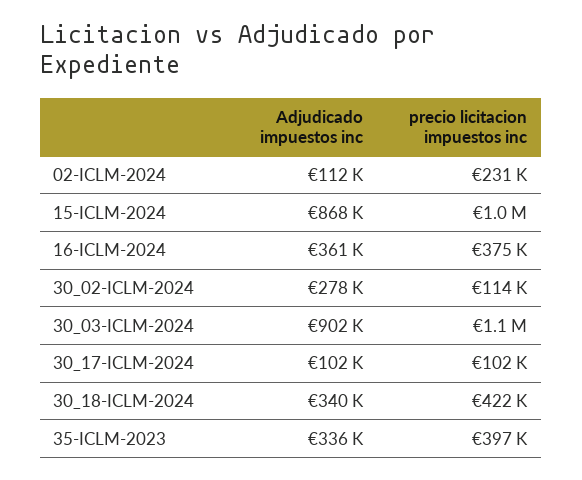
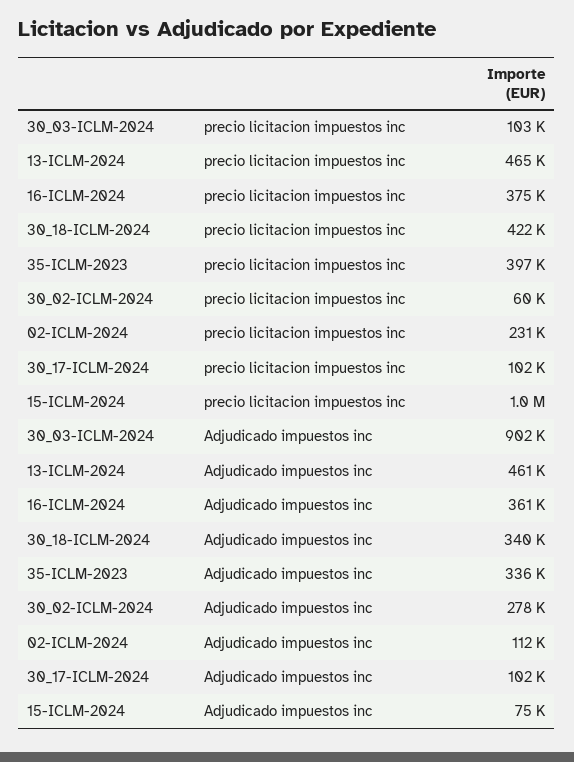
Adjudicado impuestos inc, 15-ICLM-2024: 868000 -> 75000
precio licitacion impuestos inc, 30_02-ICLM-2024: 114000 -> 60000
precio licitacion impuestos inc, 30_03-ICLM-2024: 1100000 -> 103000
precio licitacion impuestos inc, 13-ICLM-2024: none -> 465000
Adjudicado impuestos inc, 13-ICLM-2024: none -> 461000

